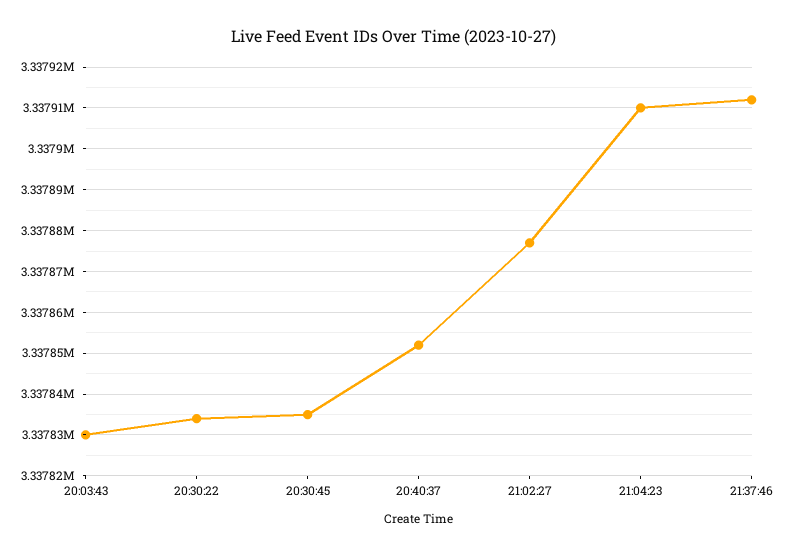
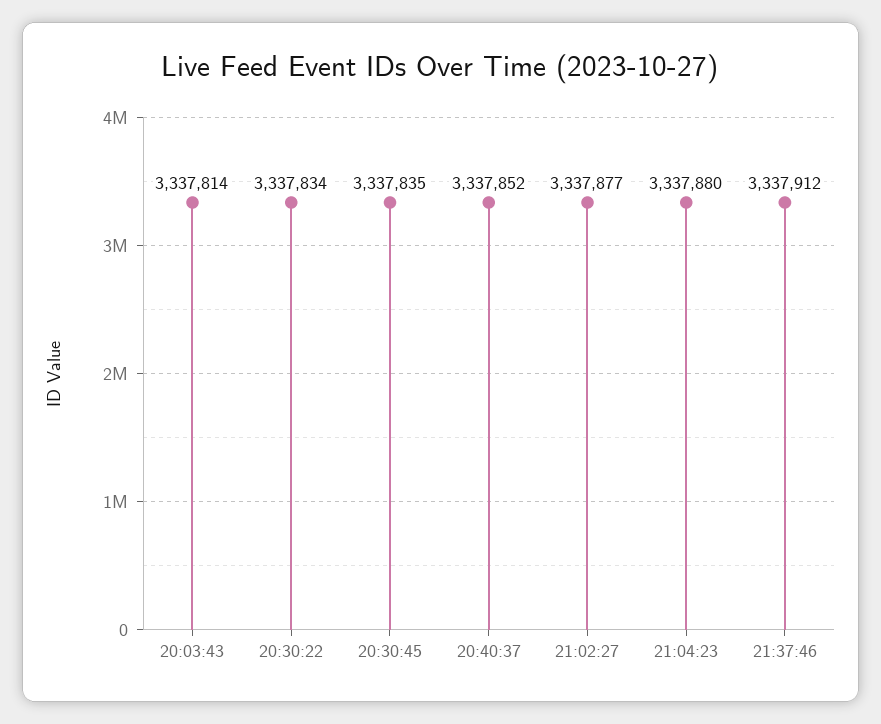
20:03:43: 3337830 -> 3337814
21:04:23: 3337910 -> 3337880

